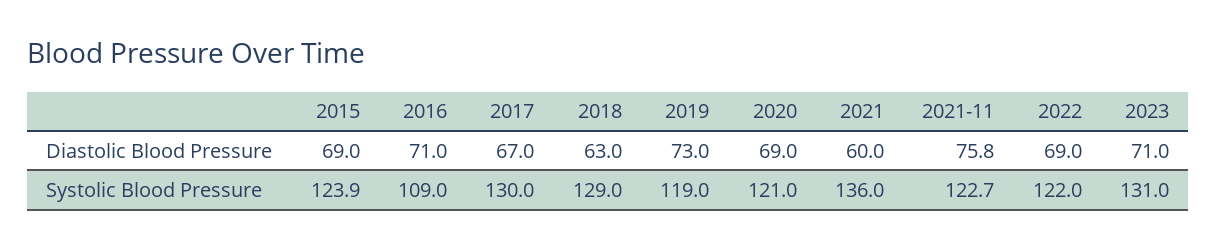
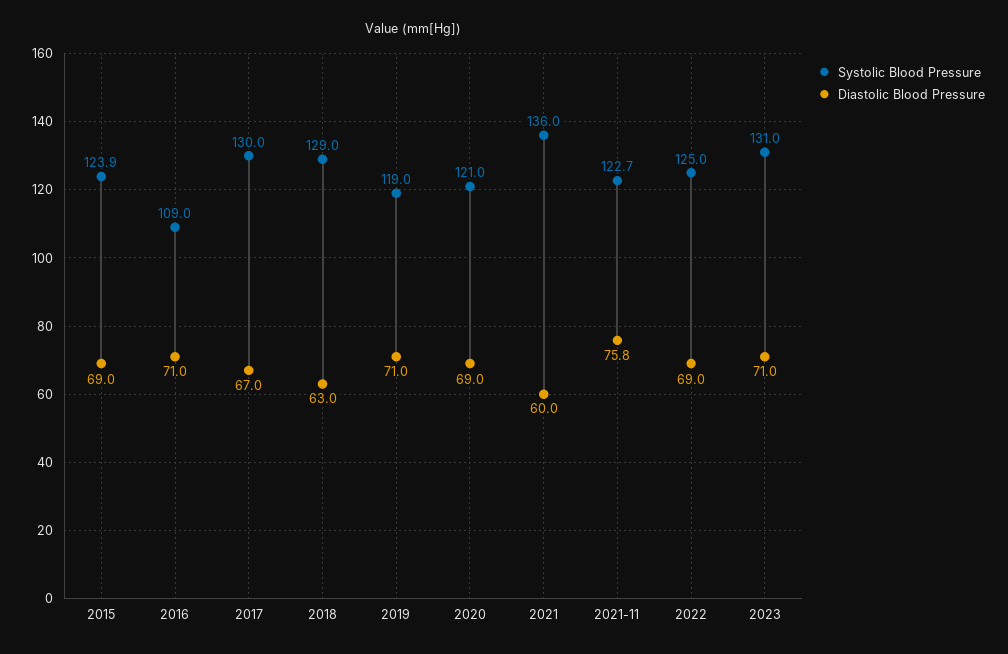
Diastolic Blood Pressure, 2019: 73 -> 71
Systolic Blood Pressure, 2022: 122 -> 125

